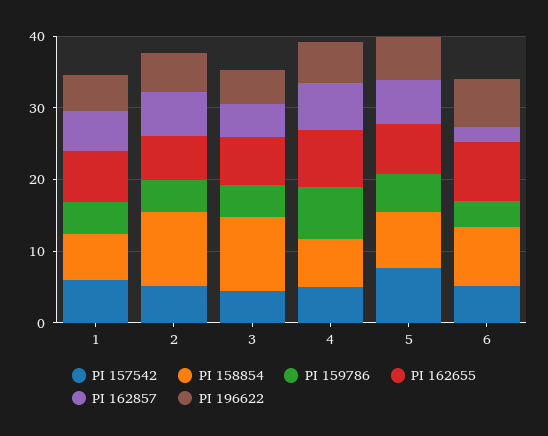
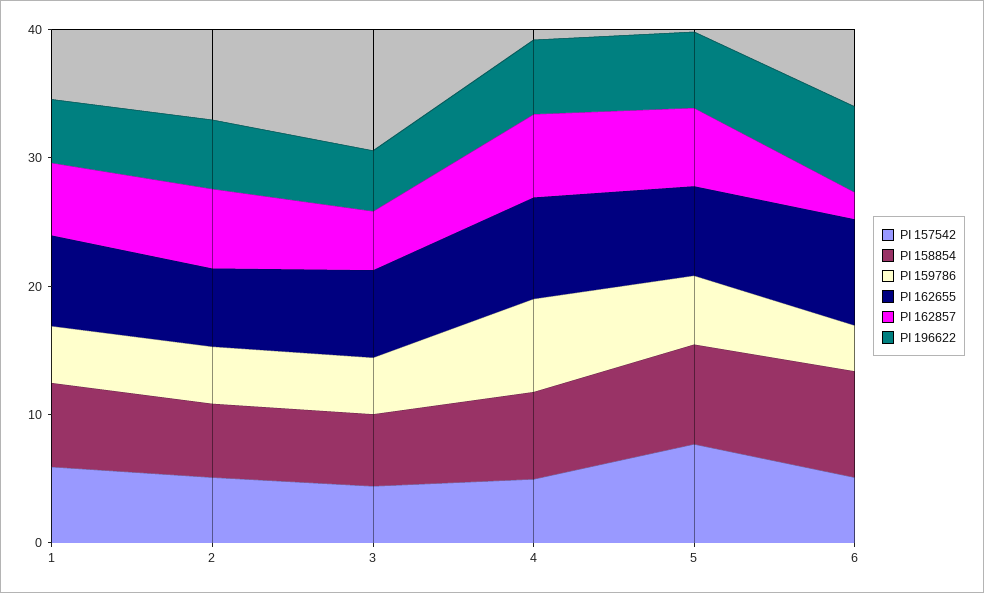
PI 158854, 2: 10 -> 6
PI 158854, 3: 10 -> 6

